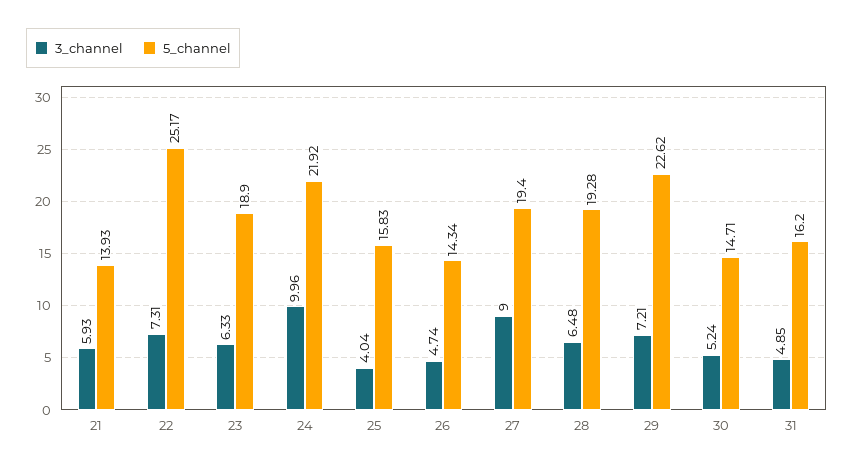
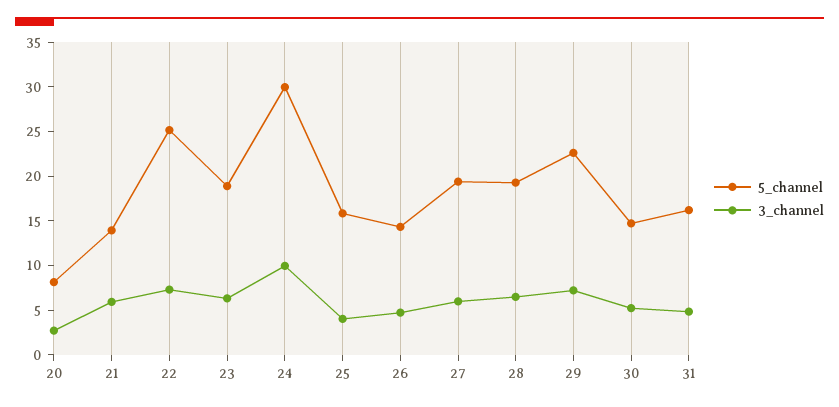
5_channel, 24: 21.92 -> 30
3_channel, 27: 9 -> 6
5_channel, 20: none -> 8
3_channel, 20: none -> 3

